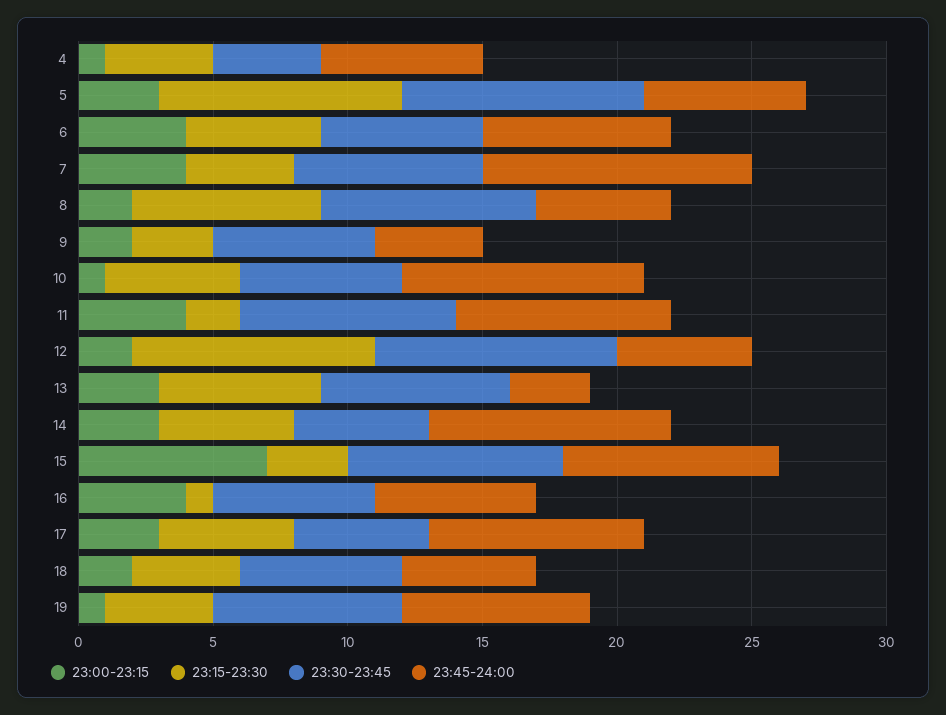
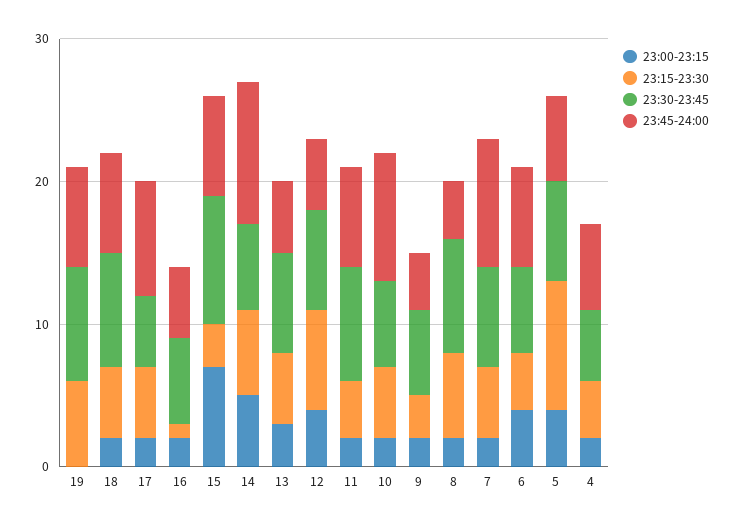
23:00-23:15, 4: 1 -> 2
23:30-23:45, 4: 4 -> 5
23:00-23:15, 5: 3 -> 4
23:30-23:45, 5: 9 -> 7
23:15-23:30, 6: 5 -> 4
23:00-23:15, 7: 4 -> 2
23:15-23:30, 7: 4 -> 5
23:45-24:00, 7: 10 -> 9
23:15-23:30, 8: 7 -> 6
23:45-24:00, 8: 5 -> 4
23:00-23:15, 10: 1 -> 2
23:00-23:15, 11: 4 -> 2
23:15-23:30, 11: 2 -> 4
23:45-24:00, 11: 8 -> 7
23:00-23:15, 12: 2 -> 4
23:15-23:30, 12: 9 -> 7
23:30-23:45, 12: 9 -> 7
23:15-23:30, 13: 6 -> 5
23:45-24:00, 13: 3 -> 5
23:00-23:15, 14: 3 -> 5
23:15-23:30, 14: 5 -> 6
23:30-23:45, 14: 5 -> 6
23:45-24:00, 14: 9 -> 10
23:30-23:45, 15: 8 -> 9
23:45-24:00, 15: 8 -> 7
23:00-23:15, 16: 4 -> 2
23:45-24:00, 16: 6 -> 5
23:00-23:15, 17: 3 -> 2
23:15-23:30, 18: 4 -> 5
23:30-23:45, 18: 6 -> 8
23:45-24:00, 18: 5 -> 7
23:00-23:15, 19: 1 -> 0
23:15-23:30, 19: 4 -> 6
23:30-23:45, 19: 7 -> 8

